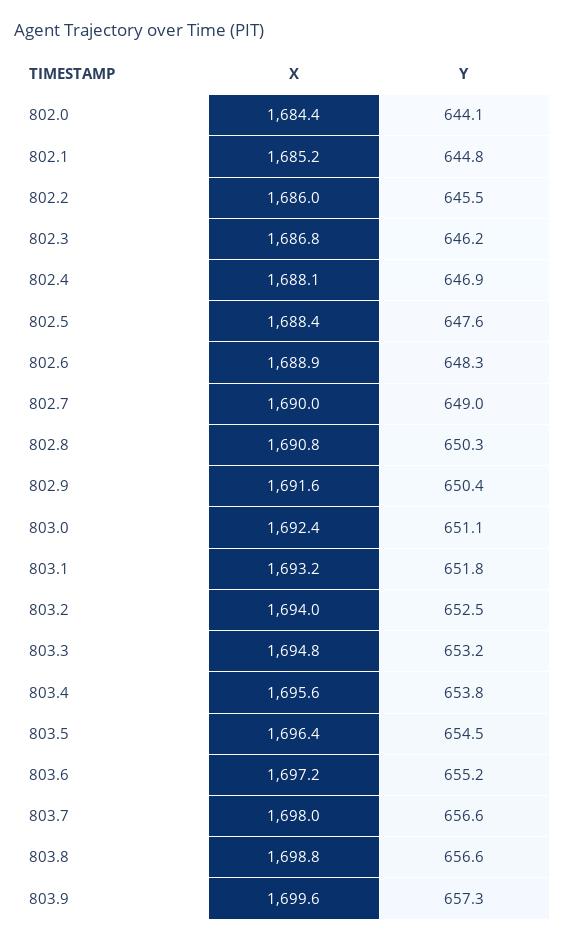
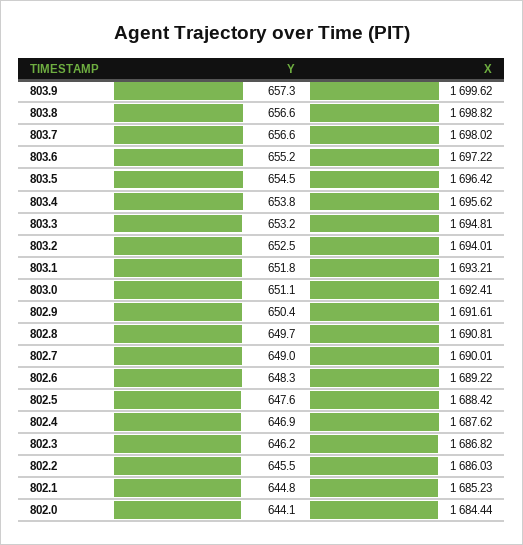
X, 802.4: 1688.1 -> 1687.62
X, 802.6: 1688.9 -> 1689.22
Y, 802.8: 650.3 -> 649.7

